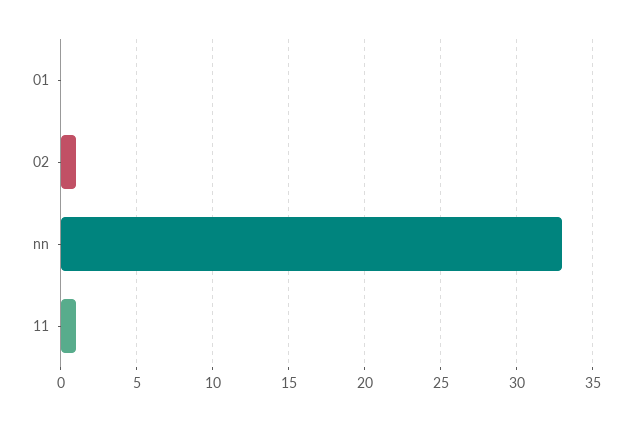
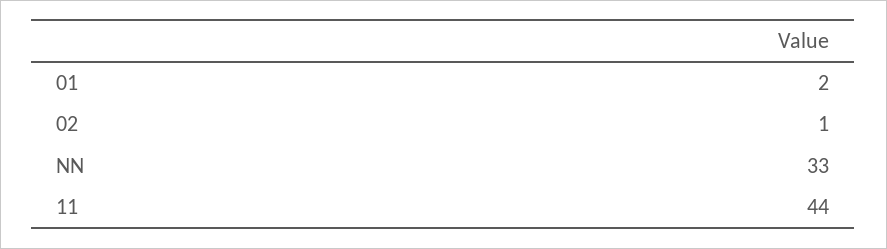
01: 0 -> 2
11: 1 -> 44

